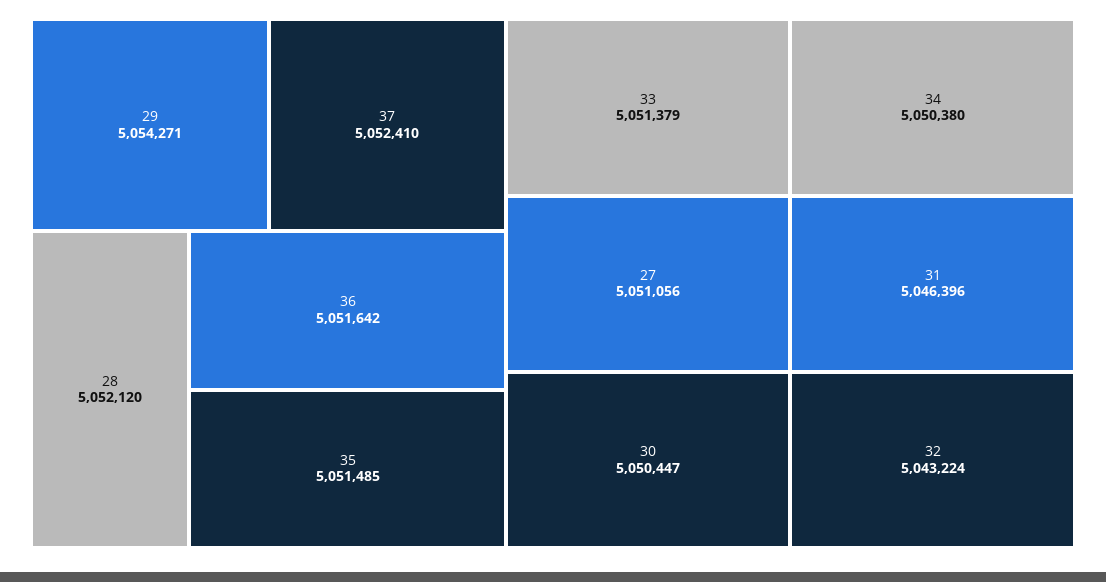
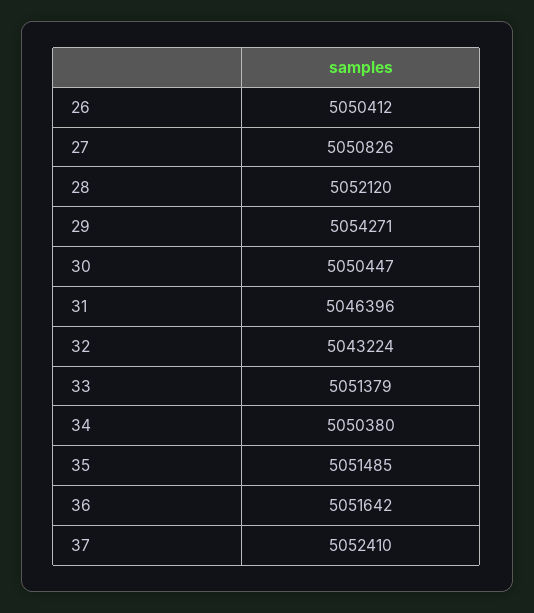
27: 5051056 -> 5050826
26: none -> 5050412

